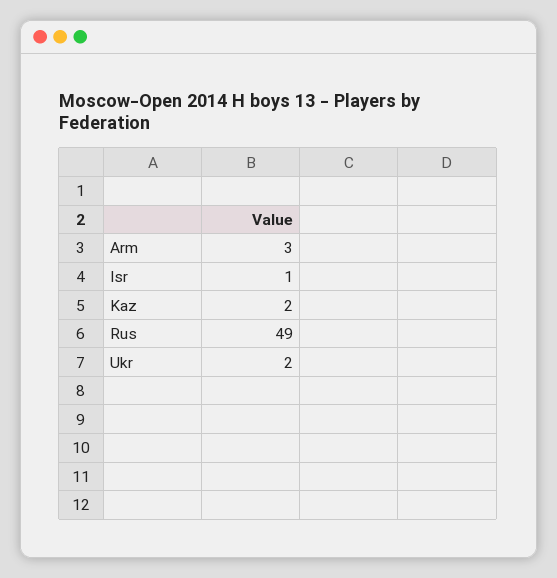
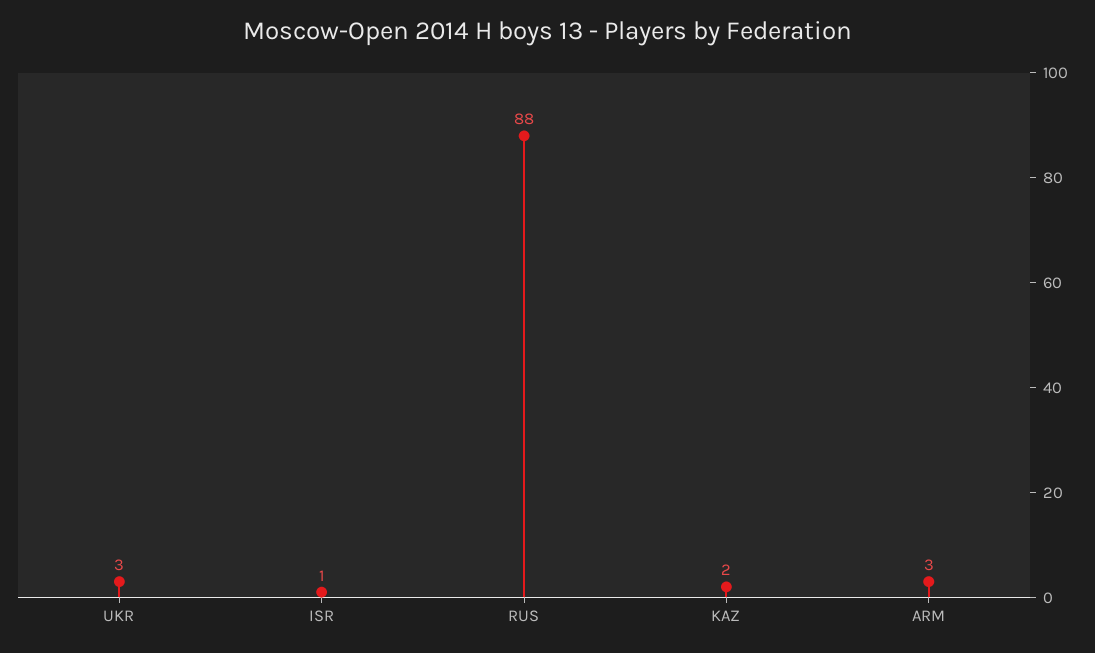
Rus: 49 -> 88
Ukr: 2 -> 3

